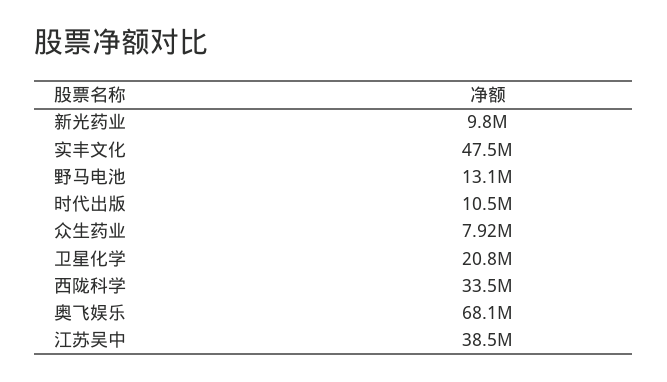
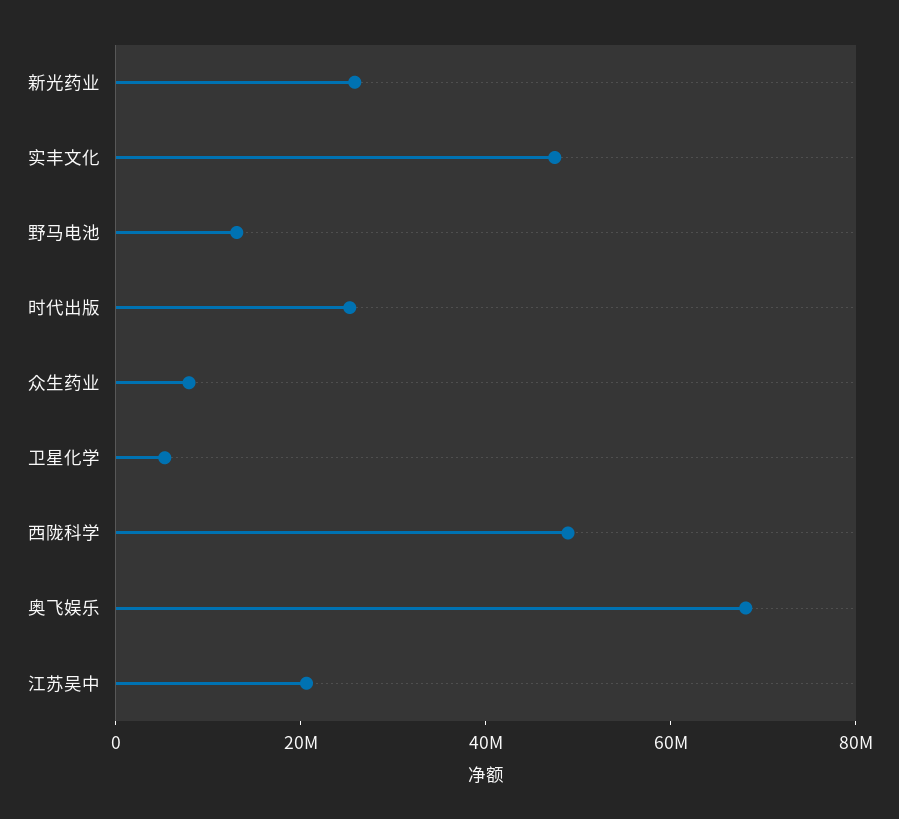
新光药业: 9800000 -> 25000000
时代出版: 10500000 -> 25000000
卫星化学: 20800000 -> 5000000
西陇科学: 33500000 -> 50000000
江苏吴中: 38500000 -> 20000000

